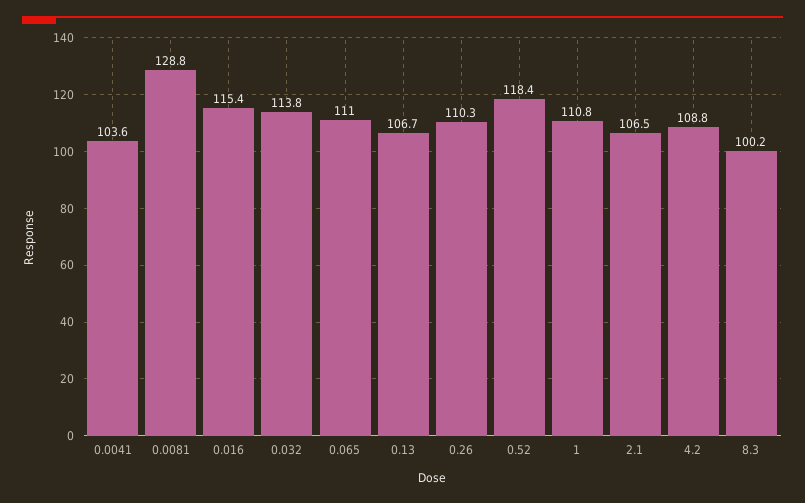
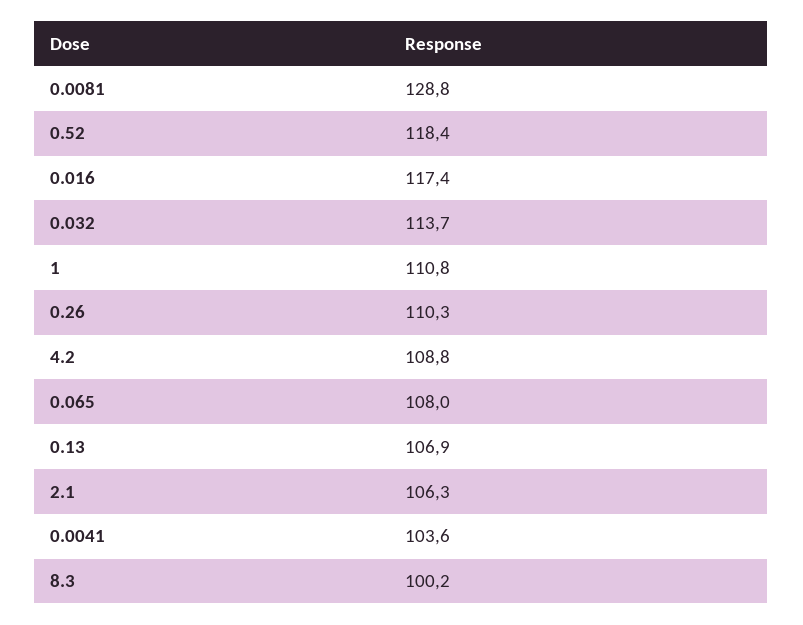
0.016: 115.4 -> 117.4
0.032: 113.8 -> 113.7
0.065: 111 -> 108
0.13: 106.7 -> 106.9
2.1: 106.5 -> 106.3

